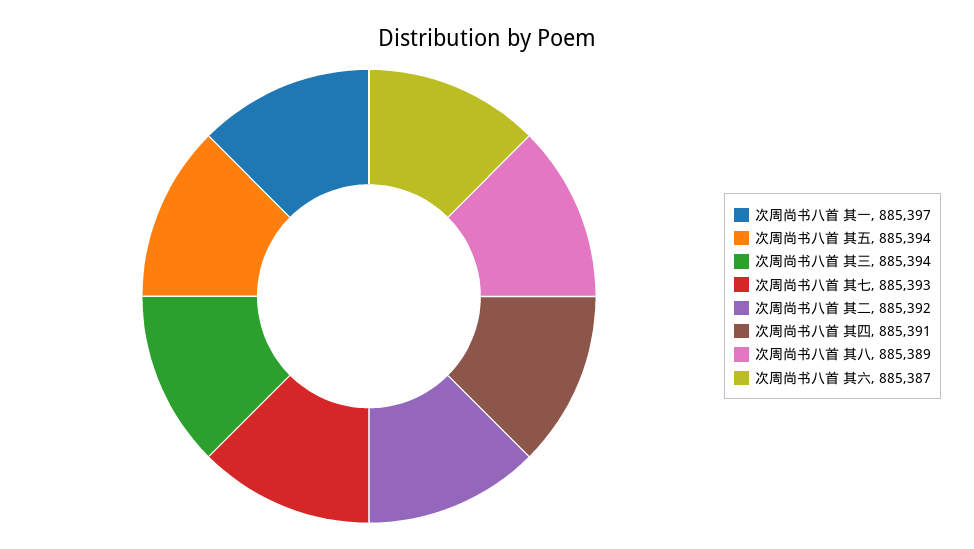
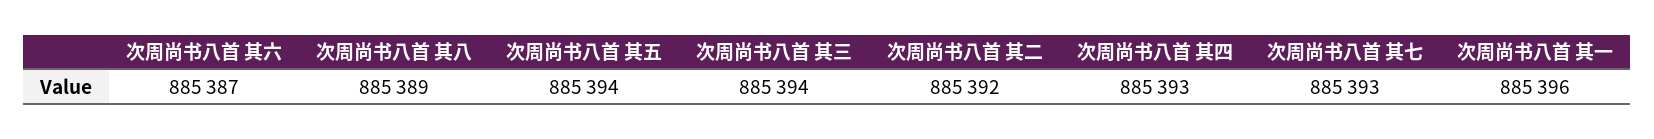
次周尚书八首 其一: 885397 -> 885396
次周尚书八首 其四: 885391 -> 885393

